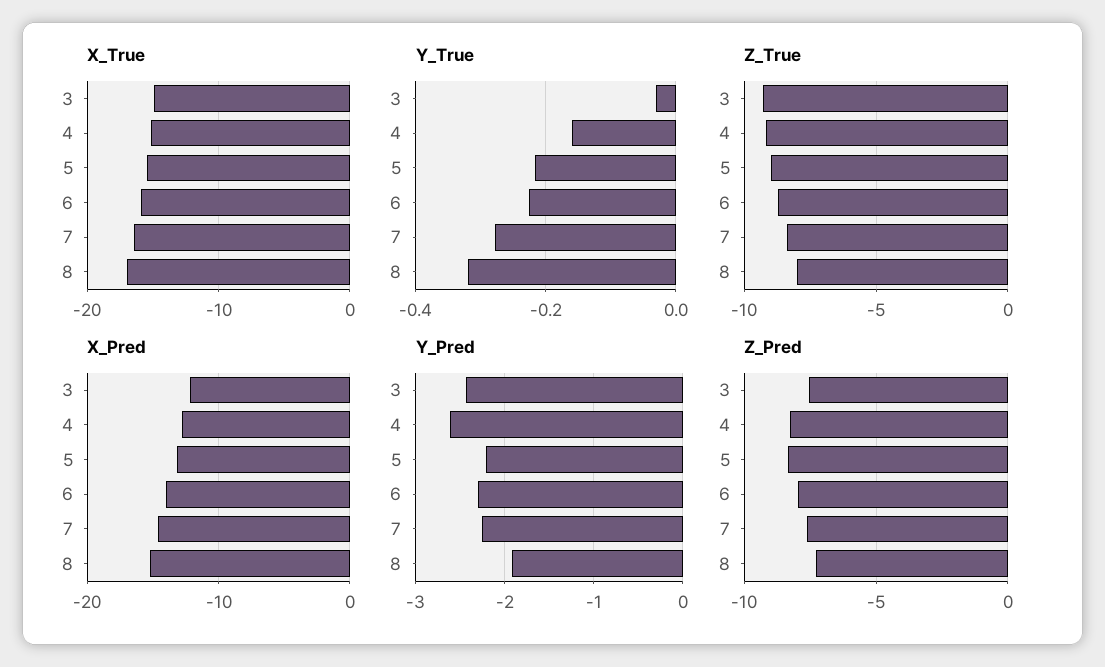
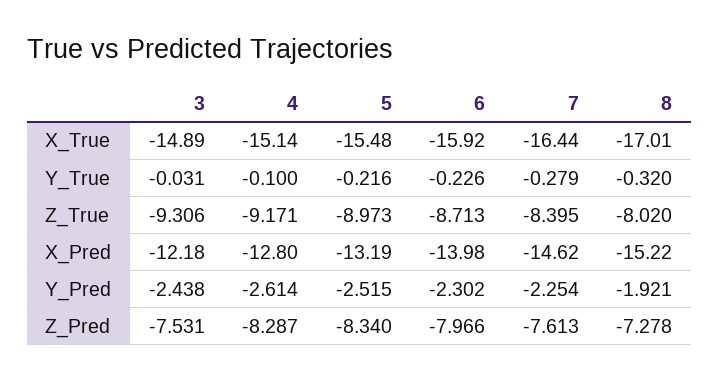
Y_True, 4: -0.16 -> -0.1
Y_Pred, 5: -2.2 -> -2.515

